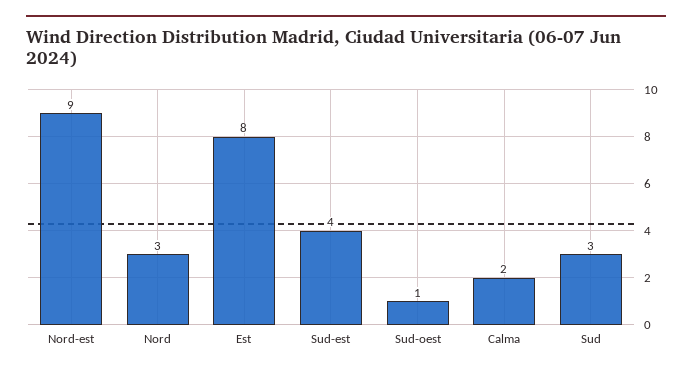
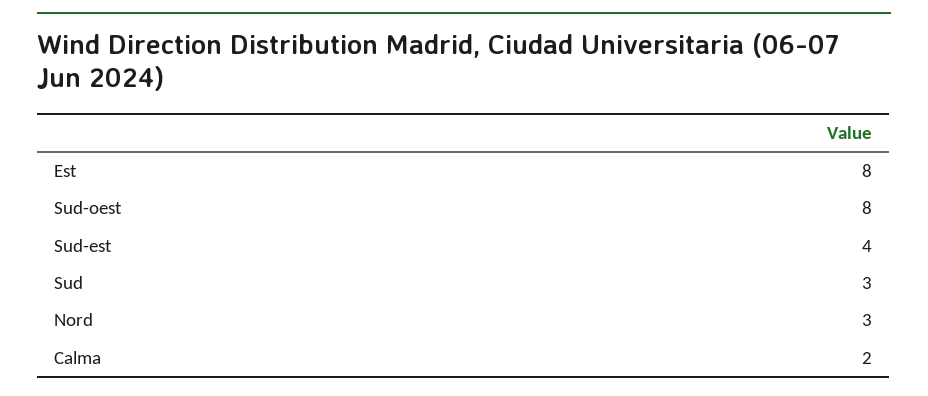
Nord-est: 9 -> none
Sud-oest: 1 -> 8

